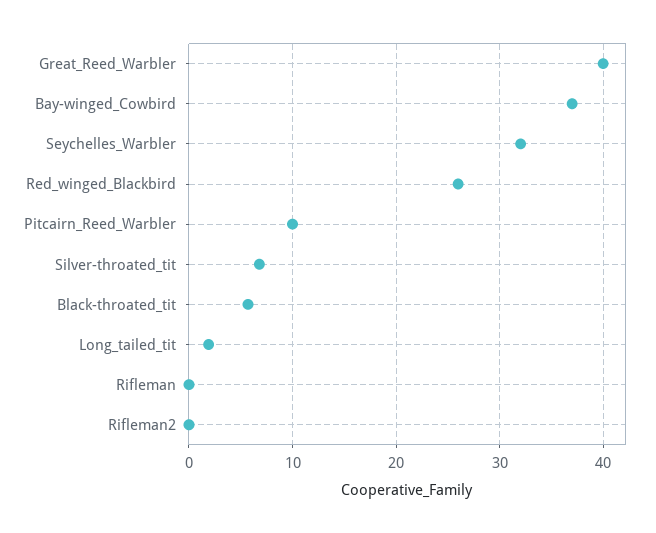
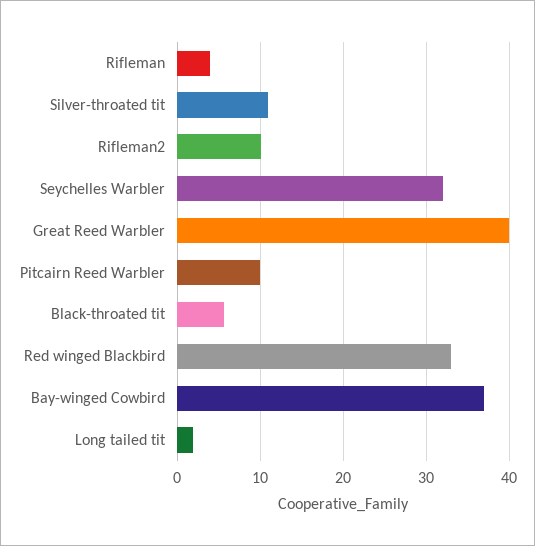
Red_winged_Blackbird: 26 -> 33
Silver-throated_tit: 7 -> 11
Rifleman: 0 -> 4
Rifleman2: 0 -> 10

